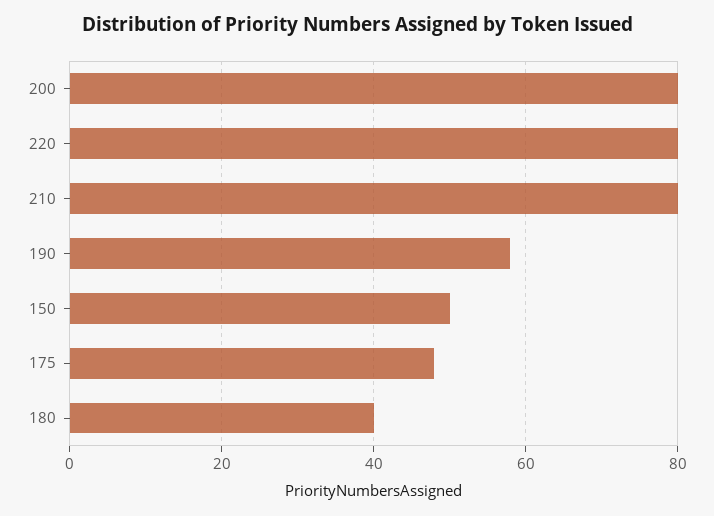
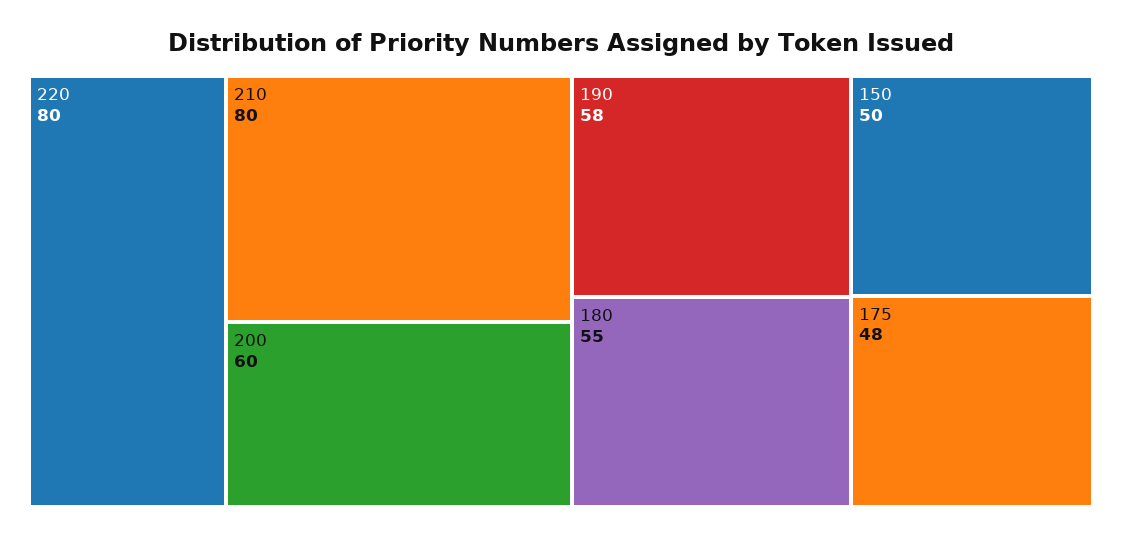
200: 80 -> 60
180: 40 -> 55

